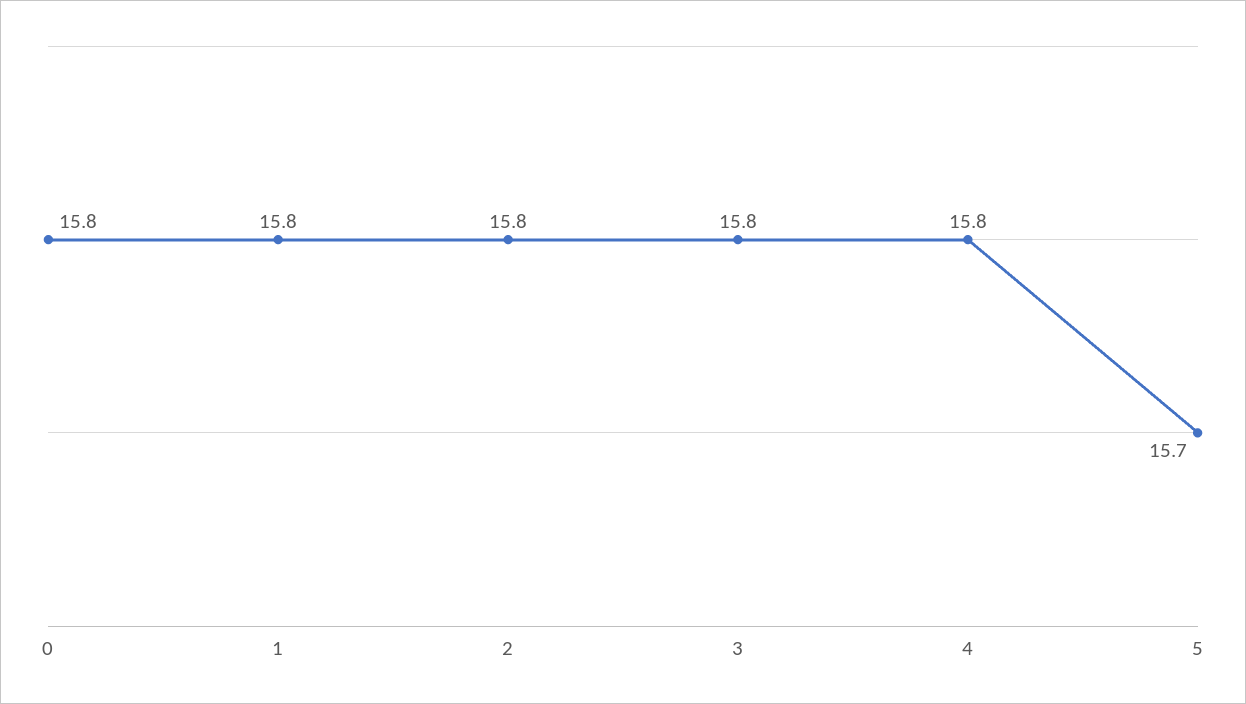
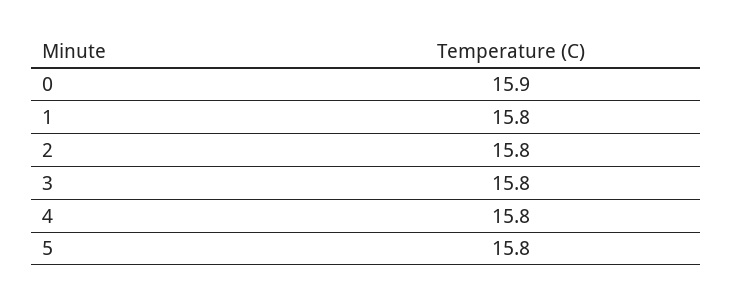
0: 15.8 -> 15.9
5: 15.7 -> 15.8

